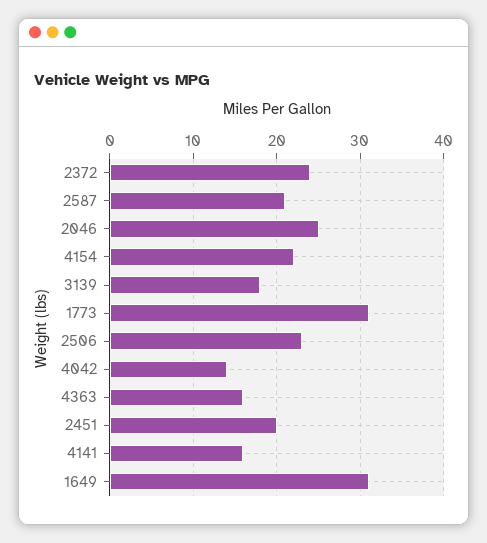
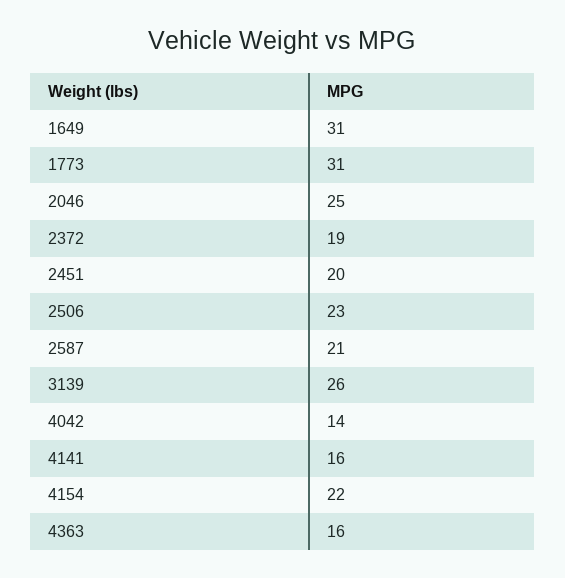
2372: 24 -> 19
3139: 18 -> 26

